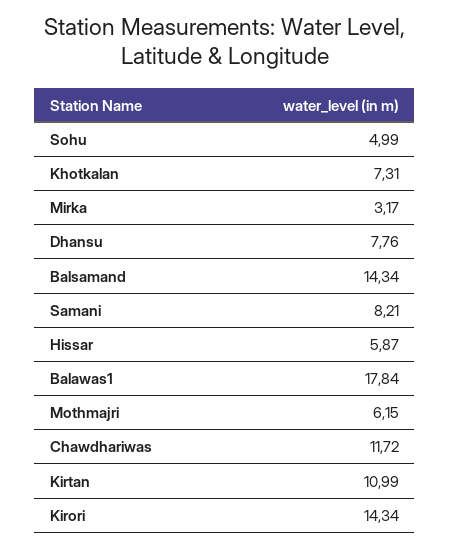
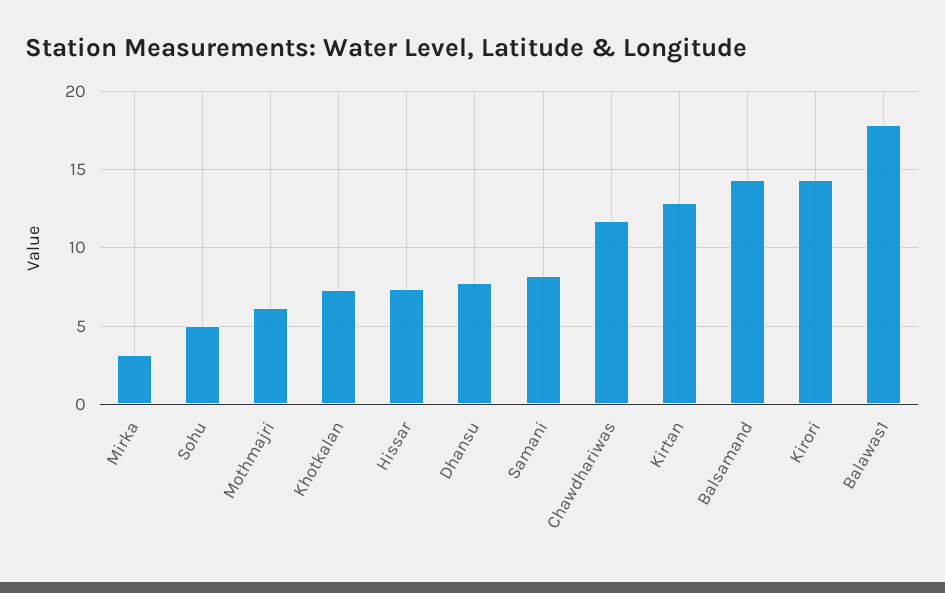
Hissar: 5.87 -> 7.5
Kirtan: 10.99 -> 13

